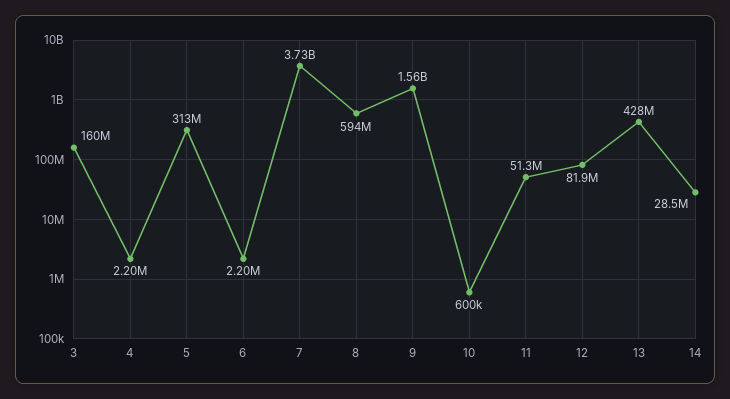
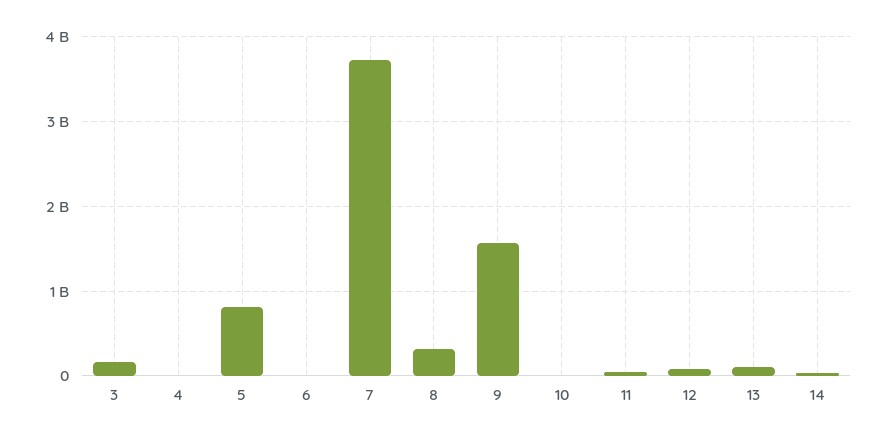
5: 313000000 -> 800000000
8: 594000000 -> 300000000
13: 428000000 -> 100000000

